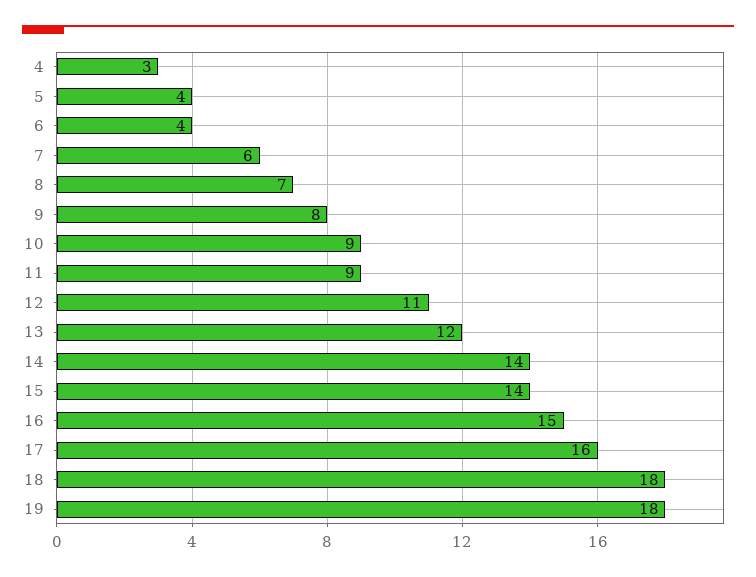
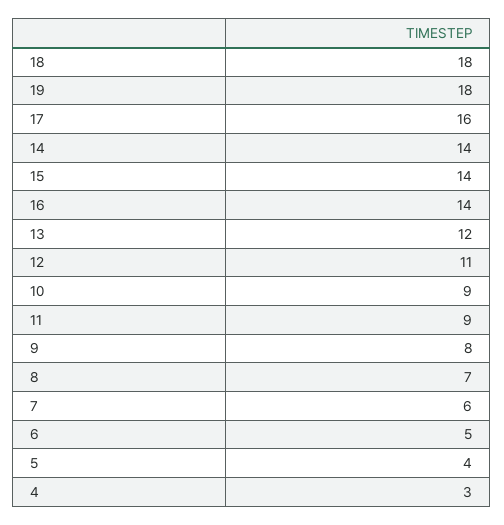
6: 4 -> 5
16: 15 -> 14

